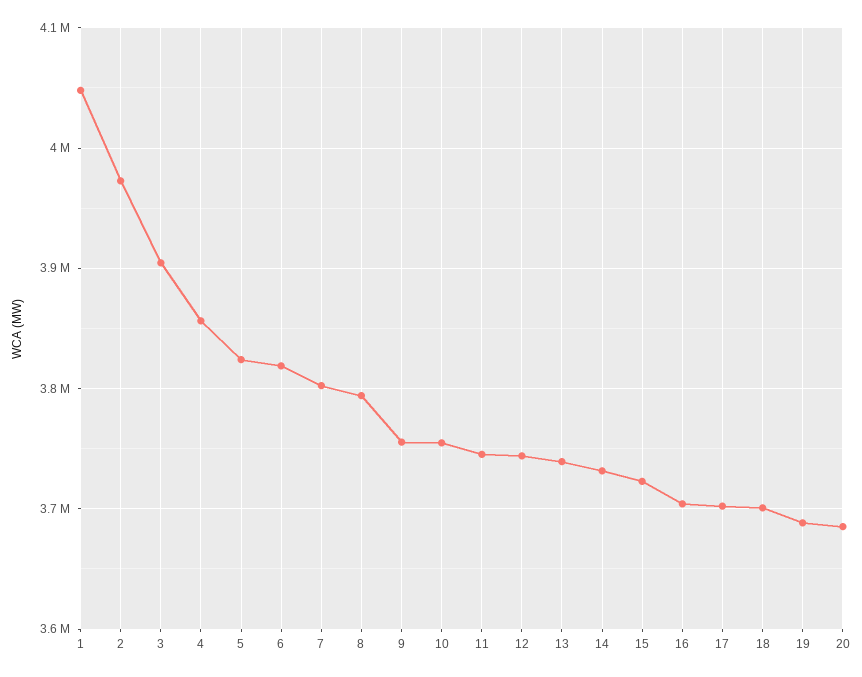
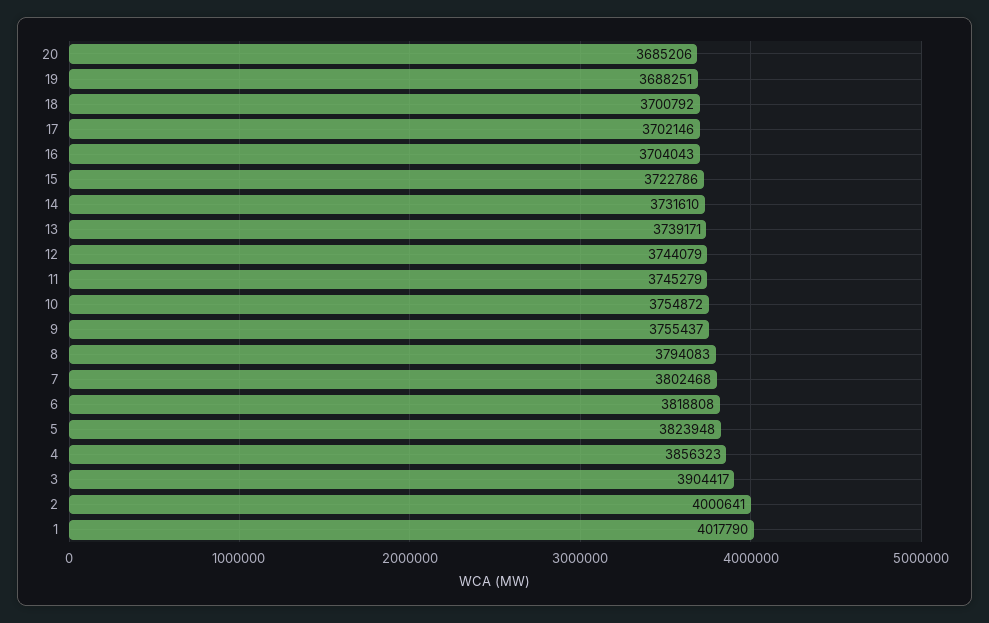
1: 4050000 -> 4017790
2: 3970000 -> 4000641

